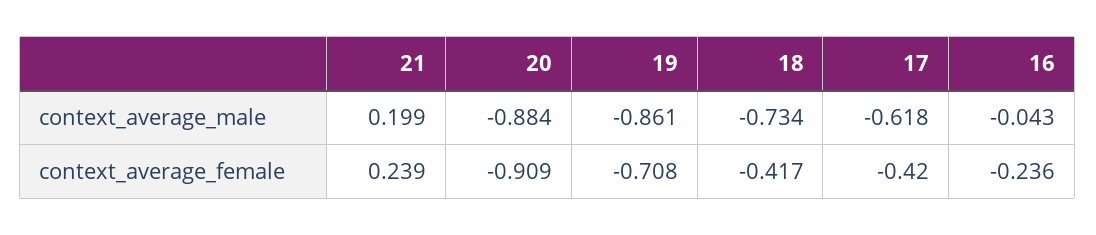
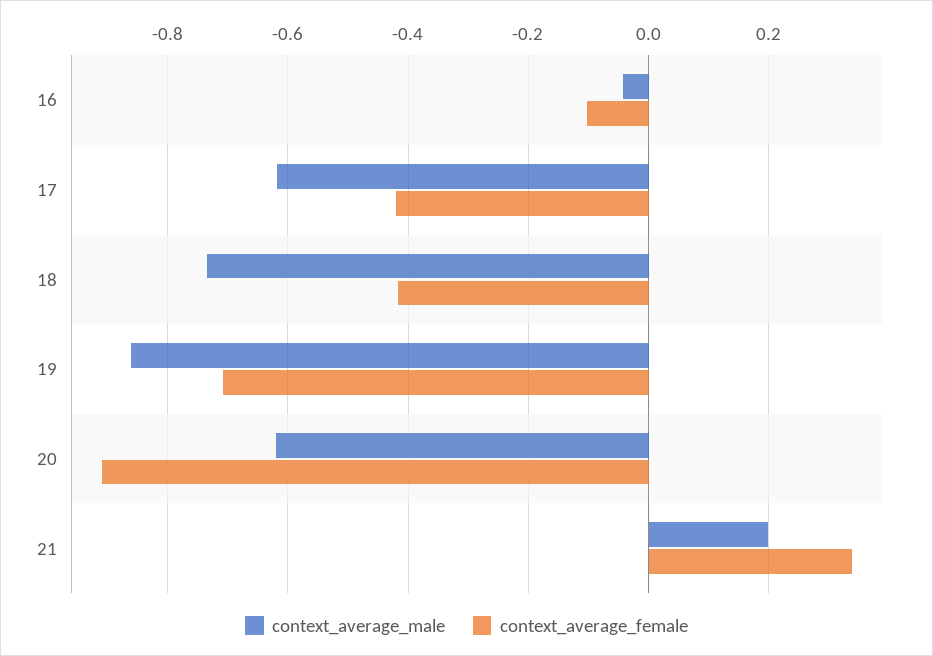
context_average_male, 20: -0.884 -> -0.62
context_average_female, 21: 0.239 -> 0.34
context_average_female, 16: -0.236 -> -0.1

